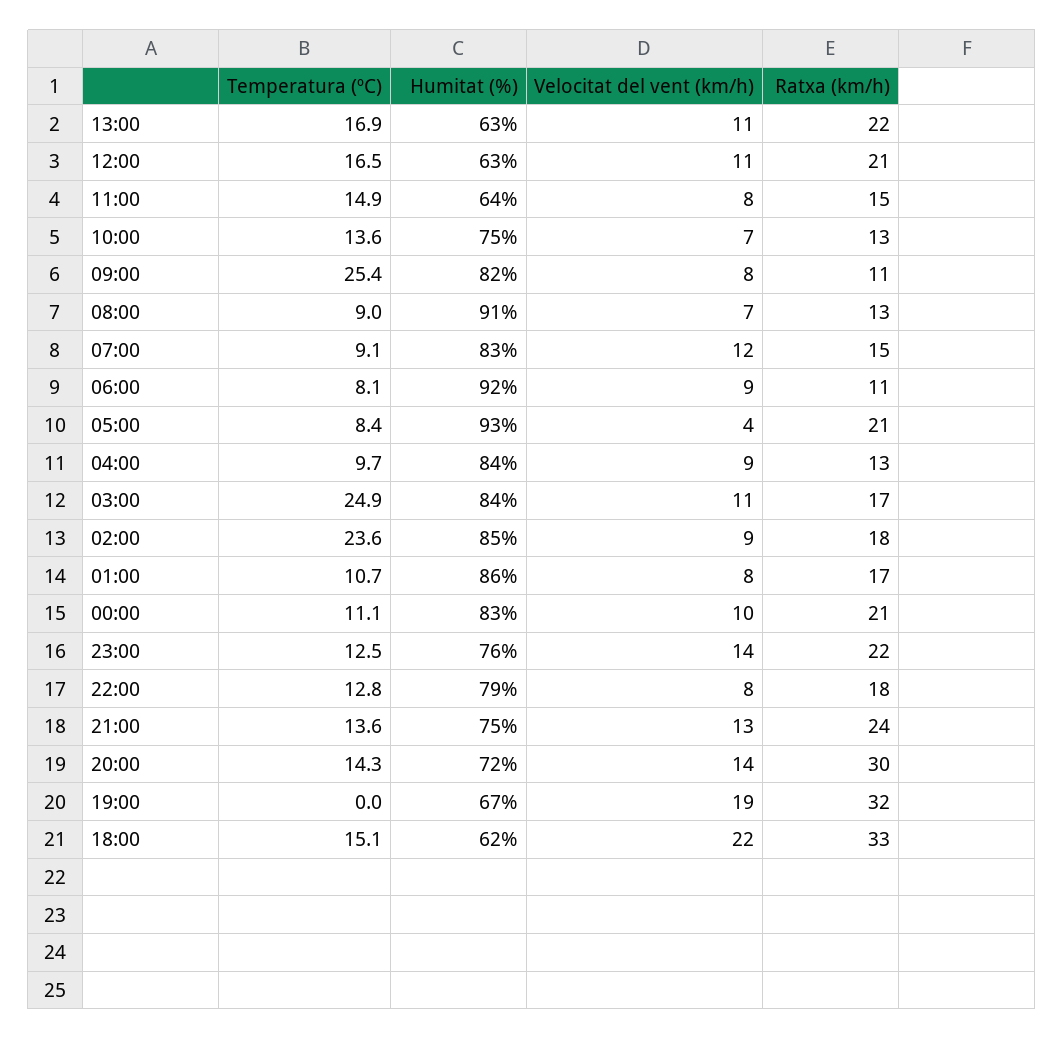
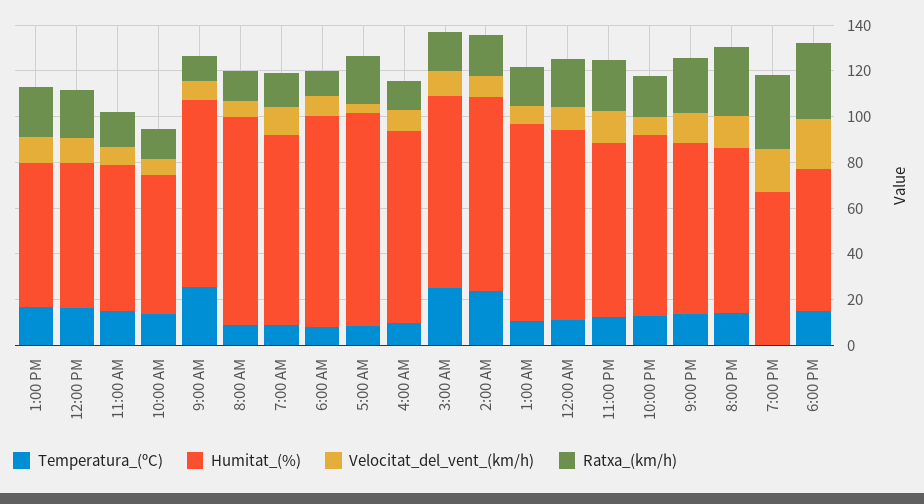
Humitat (%), 10:00: 75 -> 60

